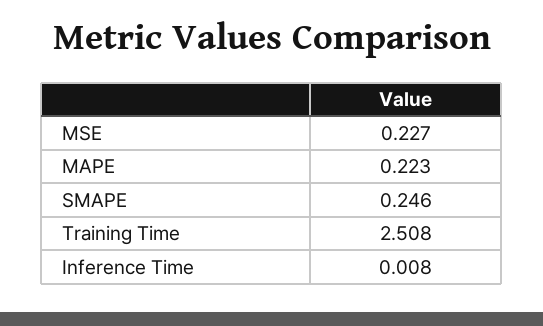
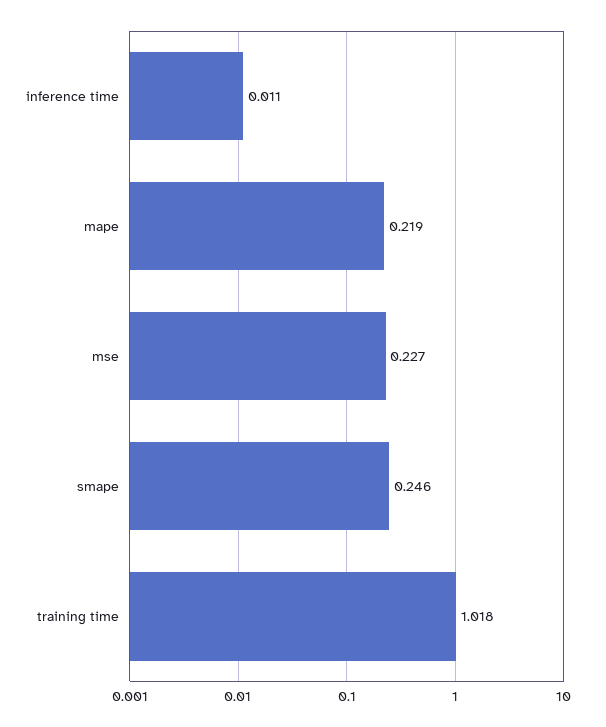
MAPE: 0.223 -> 0.219
Training Time: 2.508 -> 1.018
Inference Time: 0.008 -> 0.011

